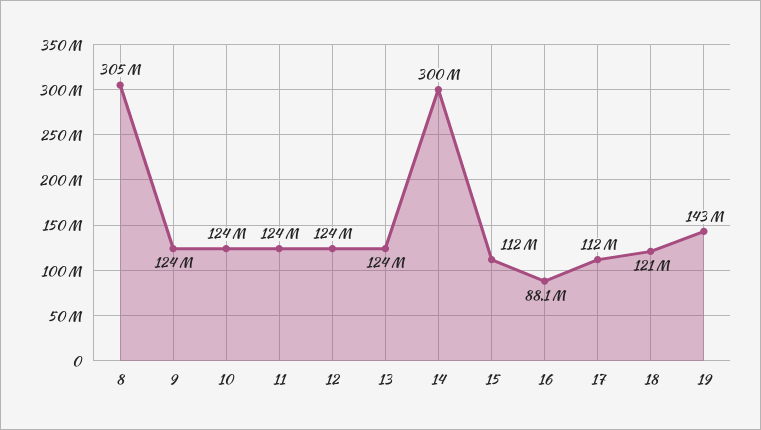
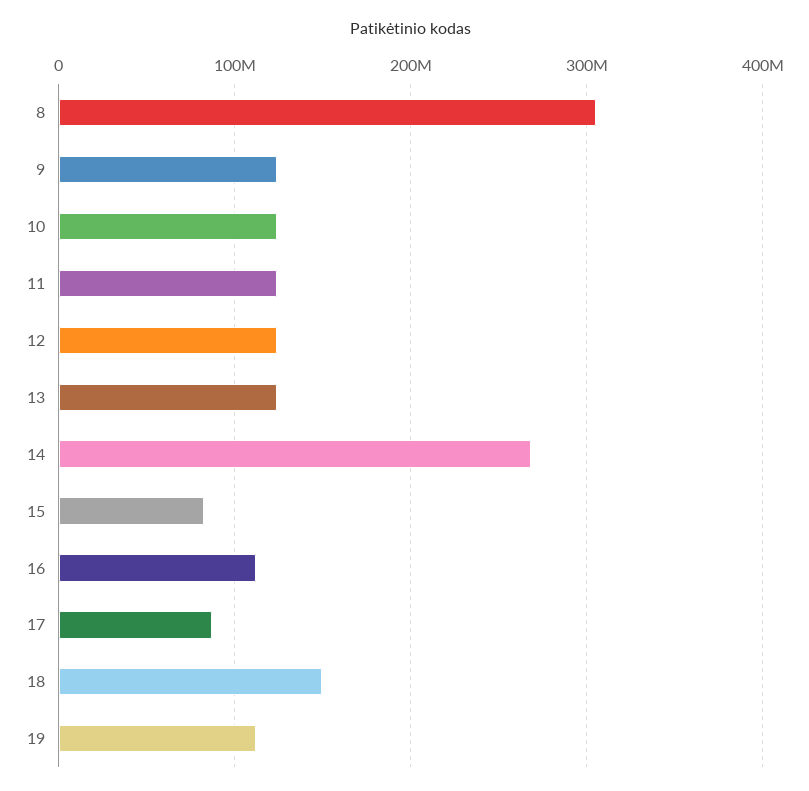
14: 300000000 -> 270000000
15: 112000000 -> 80000000
16: 88100000 -> 110000000
17: 112000000 -> 90000000
18: 121000000 -> 150000000
19: 143000000 -> 110000000

